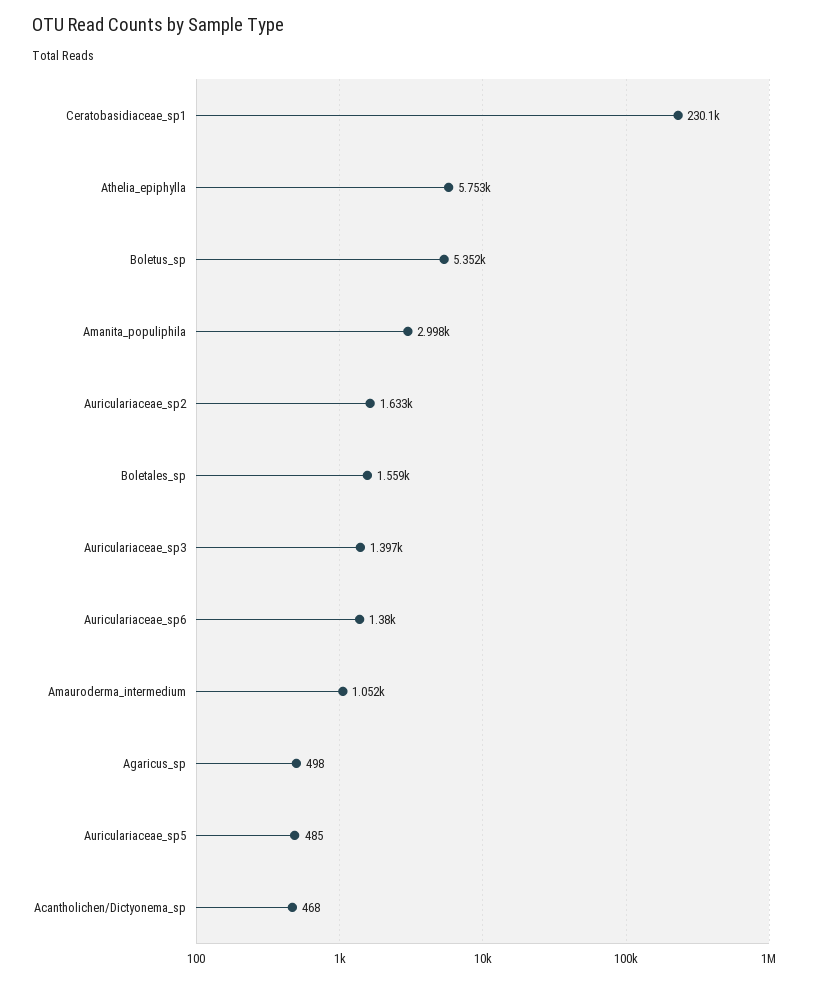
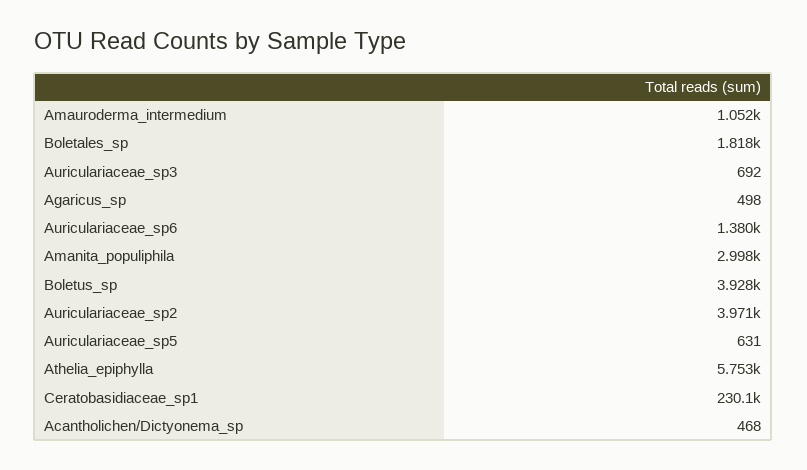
Boletus_sp: 5352 -> 3928
Auriculariaceae_sp2: 1633 -> 3971
Boletales_sp: 1559 -> 1818
Auriculariaceae_sp3: 1397 -> 692
Auriculariaceae_sp5: 485 -> 631

